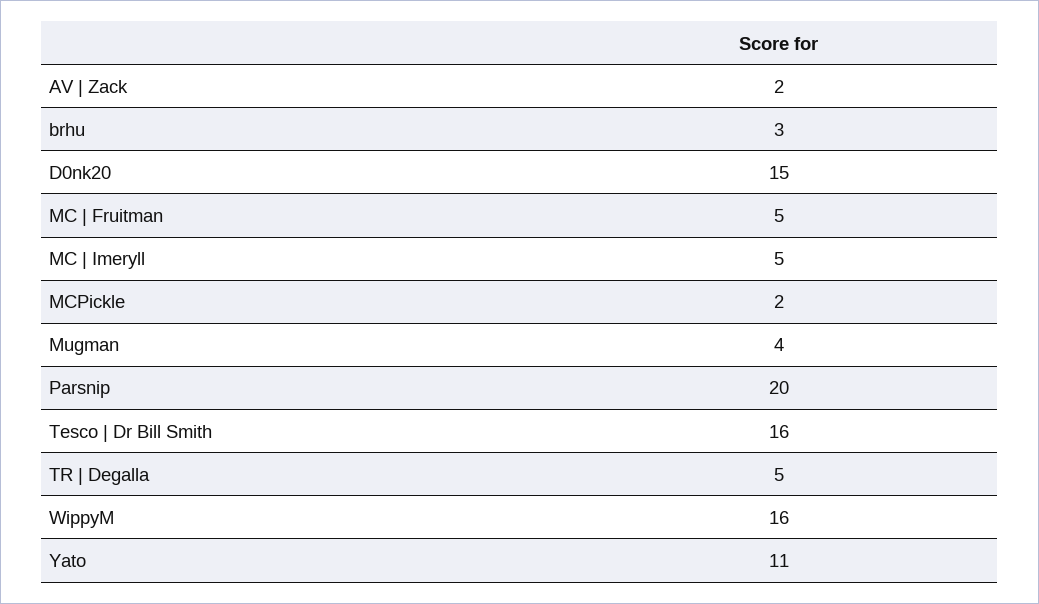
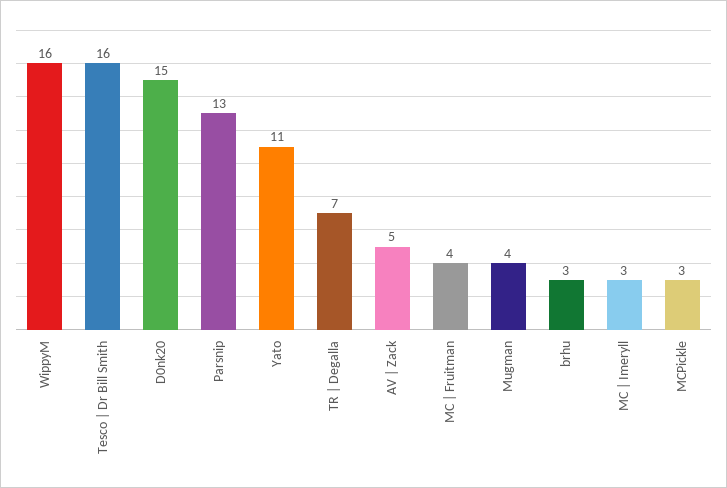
AV | Zack: 2 -> 5
MC | Fruitman: 5 -> 4
MC | Imeryll: 5 -> 3
MCPickle: 2 -> 3
Parsnip: 20 -> 13
TR | Degalla: 5 -> 7

